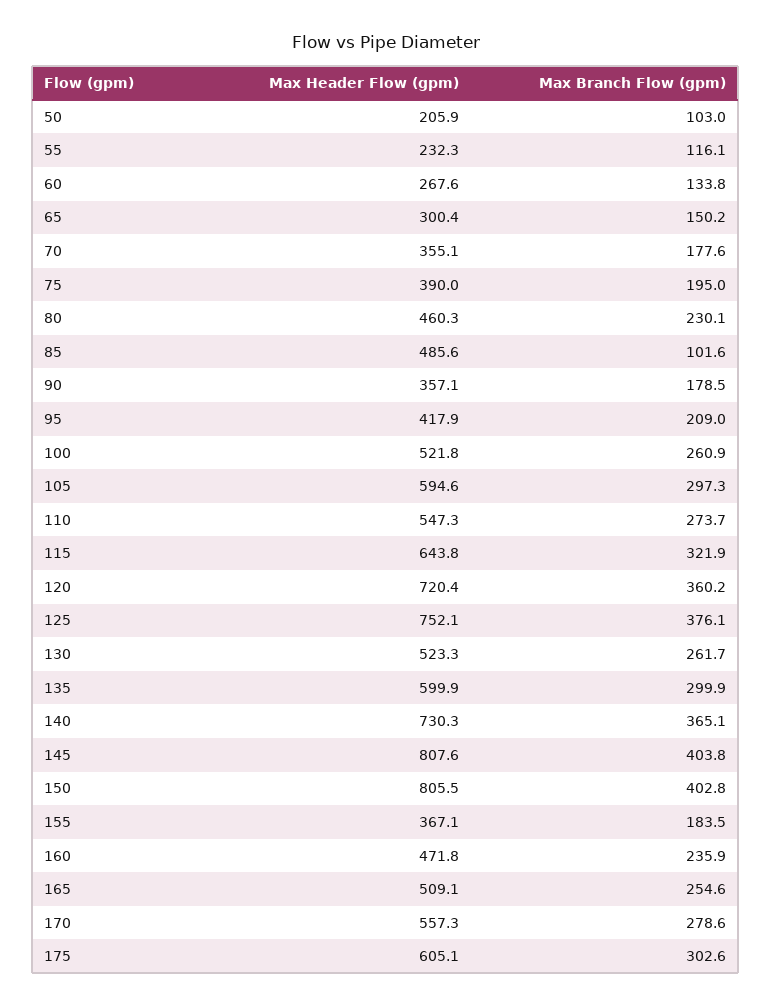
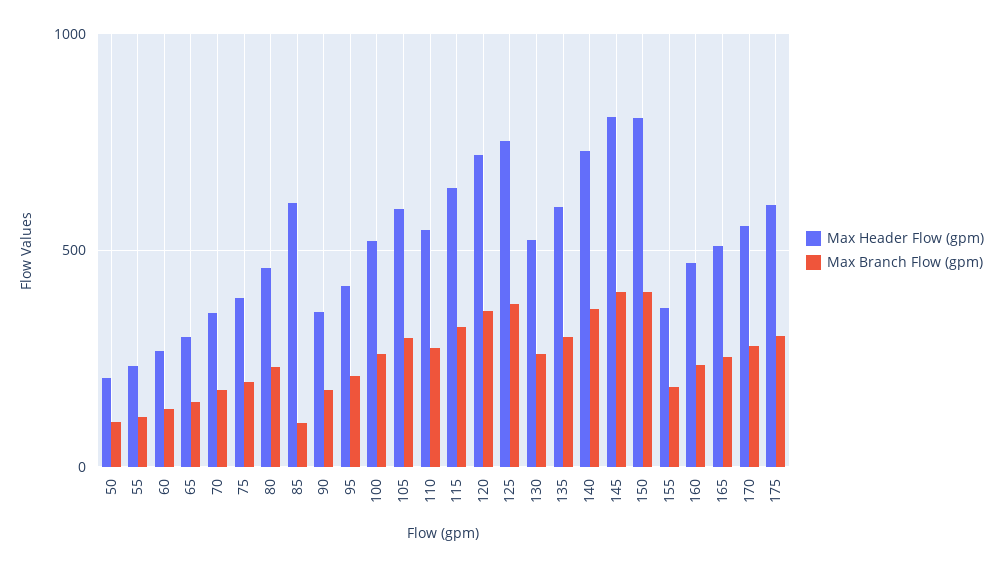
Max Header Flow (gpm), 85: 485.6 -> 600

